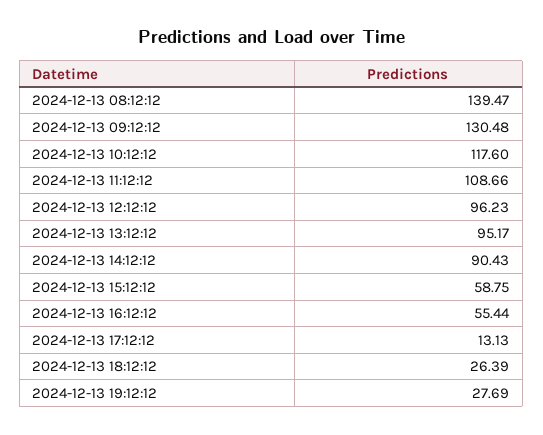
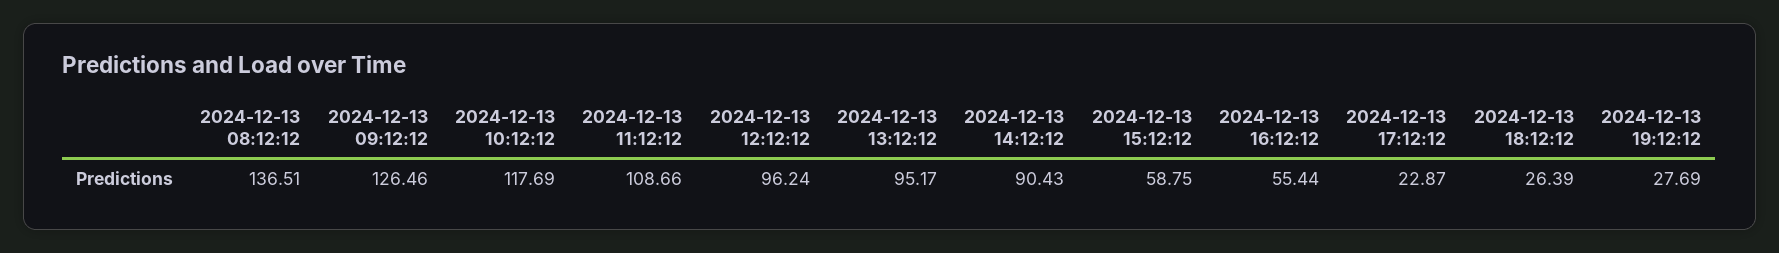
2024-12-13 08:12:12: 139.47 -> 136.51
2024-12-13 09:12:12: 130.48 -> 126.46
2024-12-13 10:12:12: 117.6 -> 117.69
2024-12-13 12:12:12: 96.23 -> 96.24
2024-12-13 17:12:12: 13.13 -> 22.87

